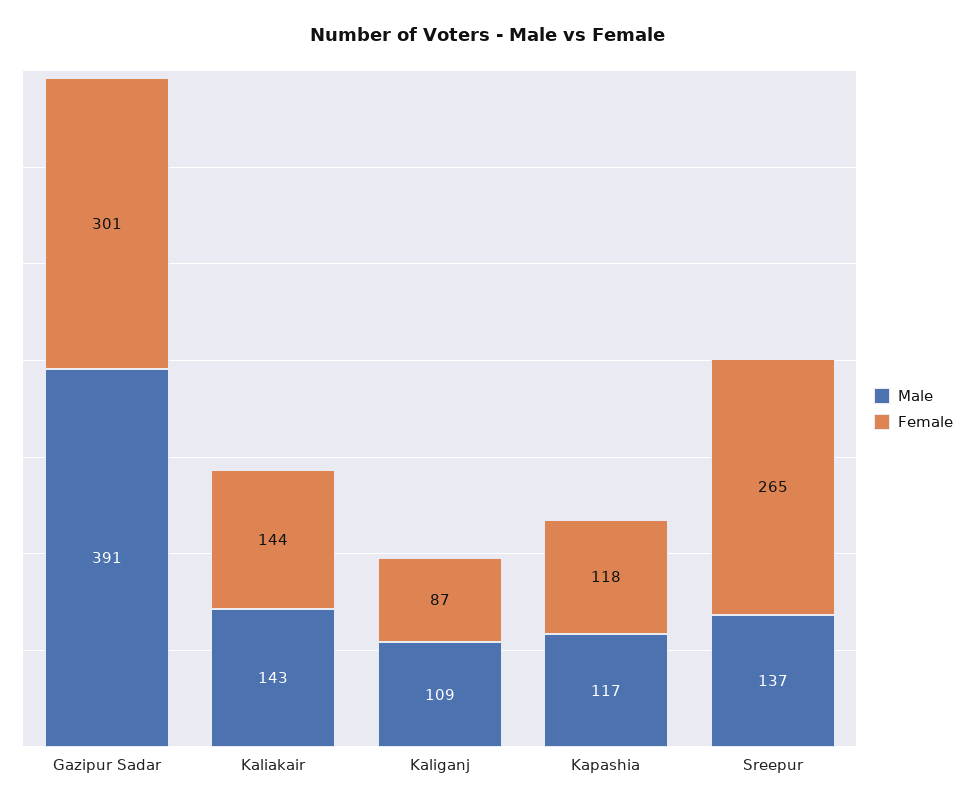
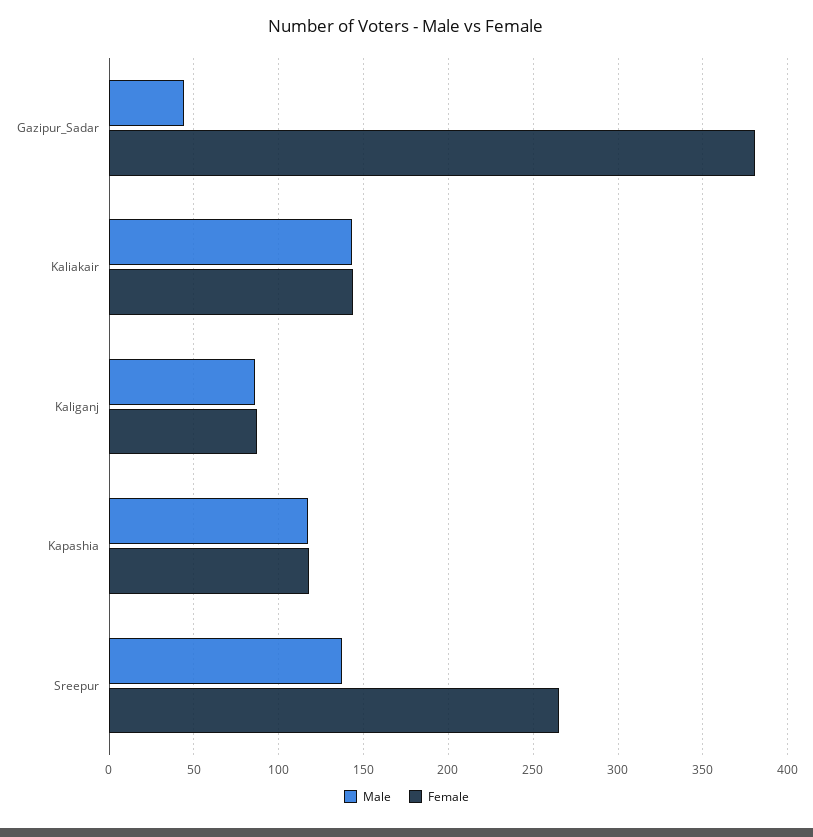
Male, Gazipur Sadar: 391 -> 45
Female, Gazipur Sadar: 301 -> 380
Male, Kaliganj: 109 -> 85

